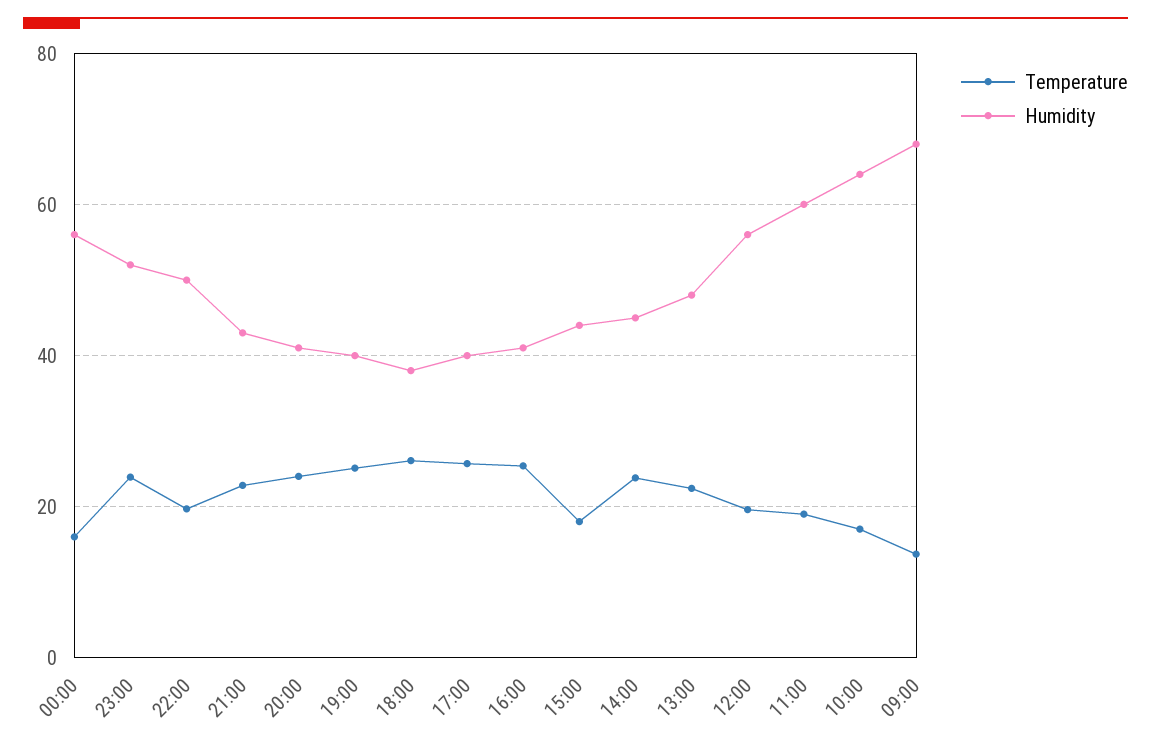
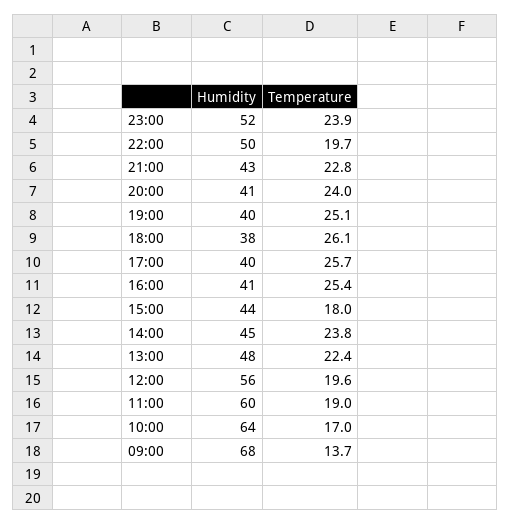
Temperature, 00:00: 16 -> none
Humidity, 00:00: 56 -> none

